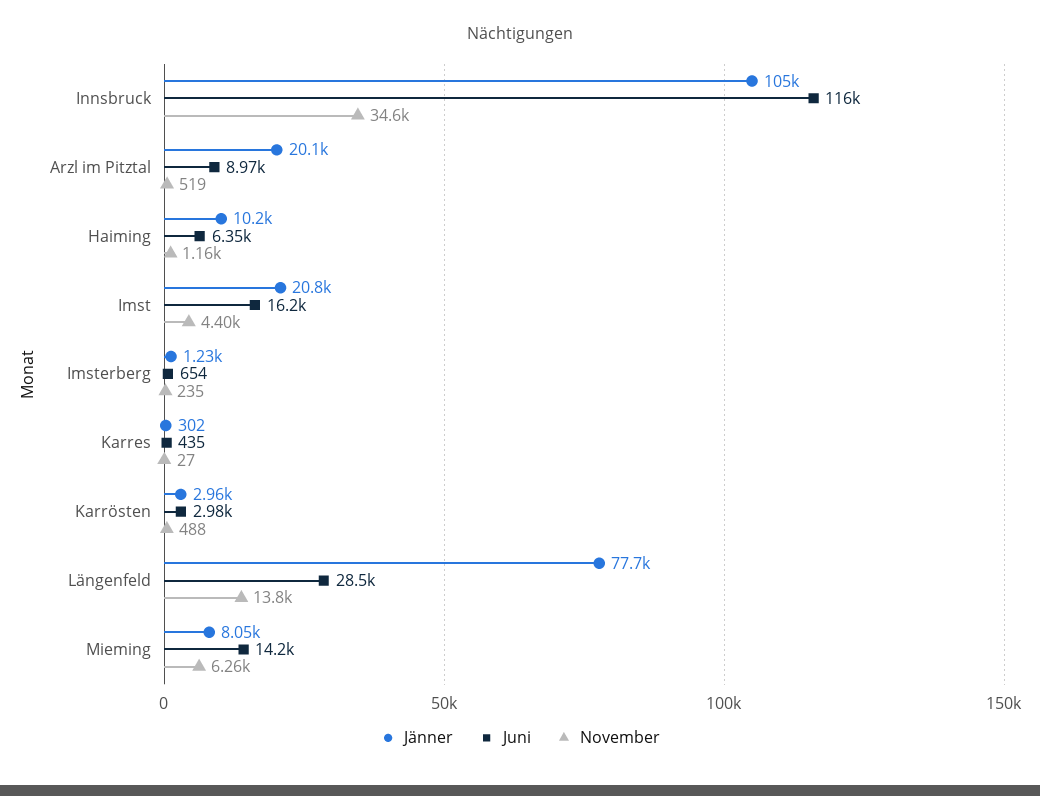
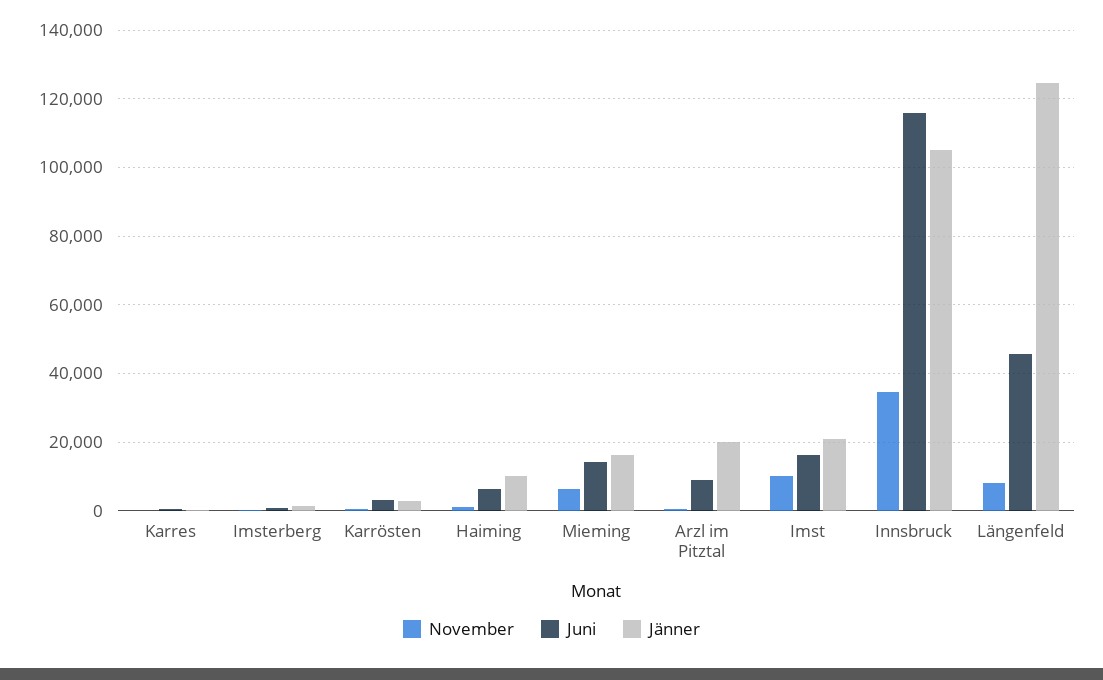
November, Imst: 4400 -> 10000
Jänner, Längenfeld: 77700 -> 124000
Juni, Längenfeld: 28500 -> 46000
November, Längenfeld: 13800 -> 8000
Jänner, Mieming: 8050 -> 16000

